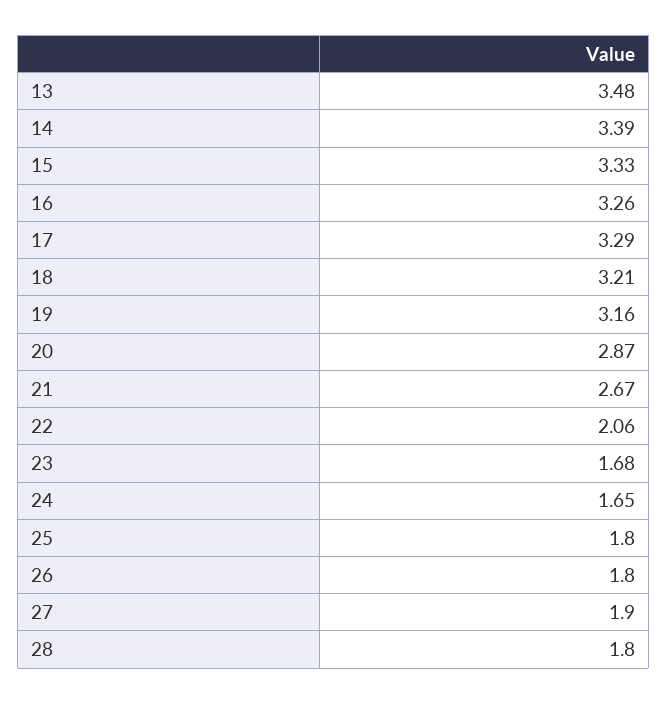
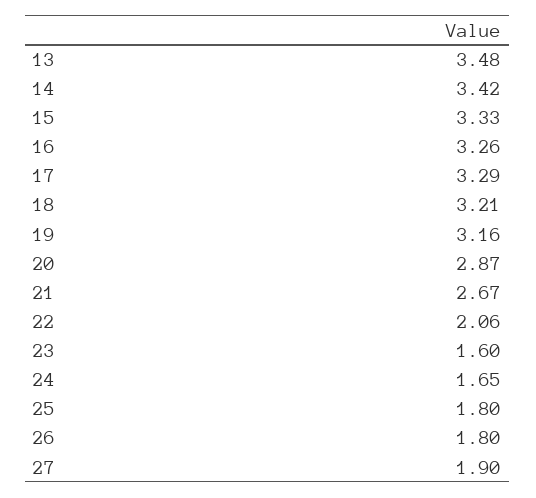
14: 3.39 -> 3.42
23: 1.68 -> 1.6
28: 1.8 -> none

